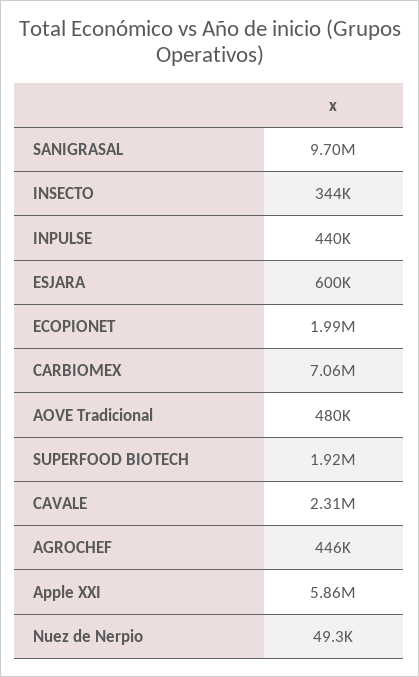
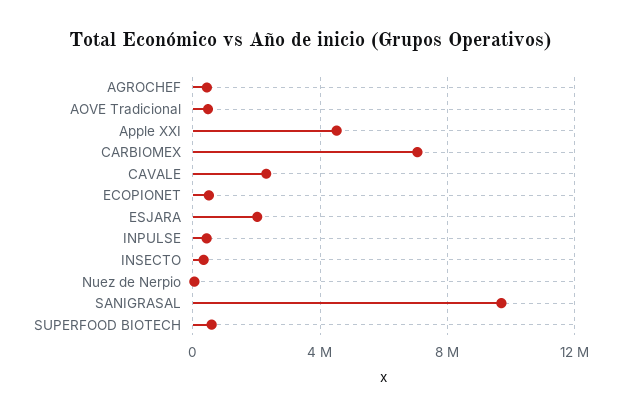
ESJARA: 600000 -> 2000000
ECOPIONET: 1990000 -> 500000
SUPERFOOD BIOTECH: 1920000 -> 500000
Apple XXI: 5860000 -> 4500000

